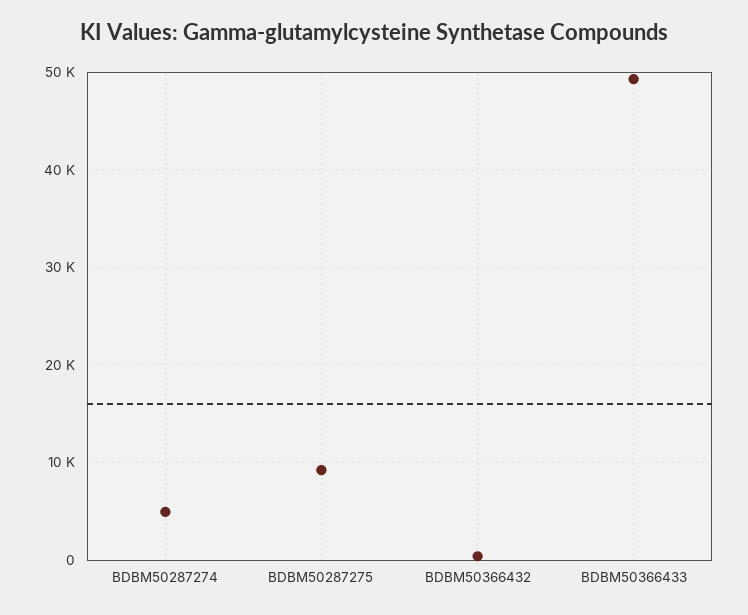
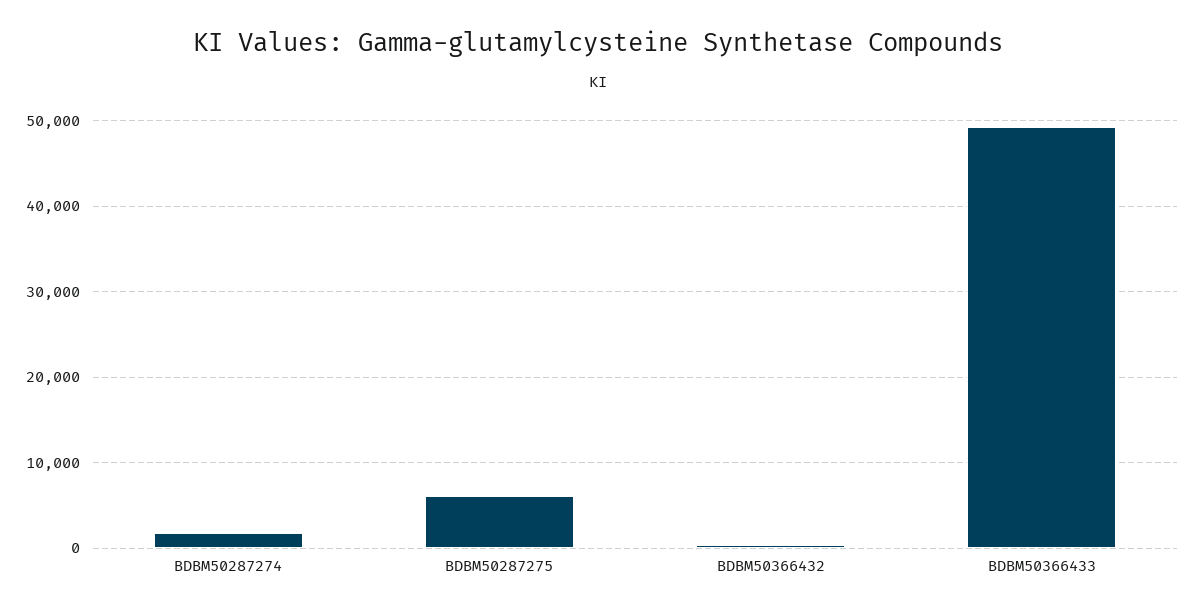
BDBM50287274: 5000 -> 2000
BDBM50287275: 9000 -> 6000

